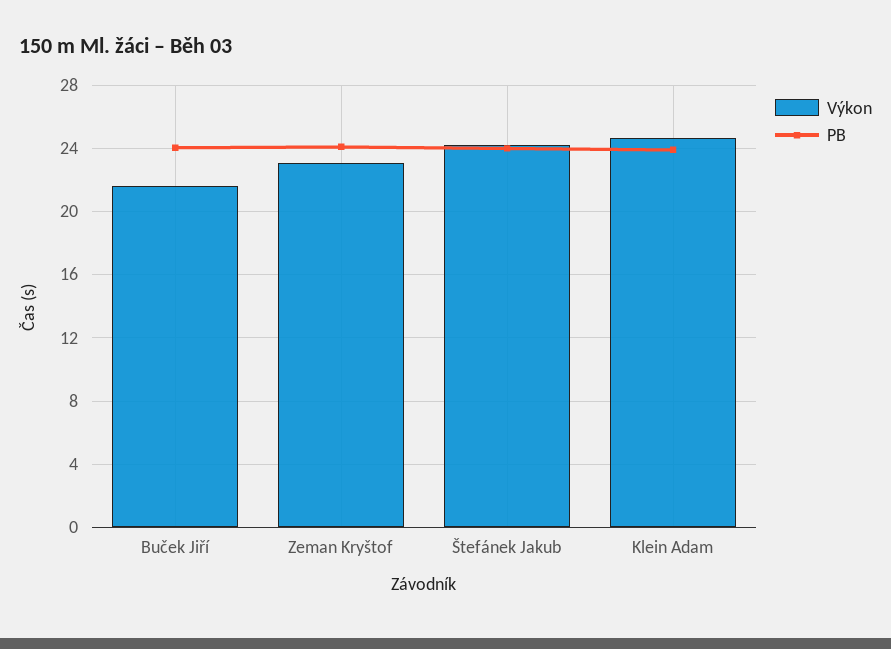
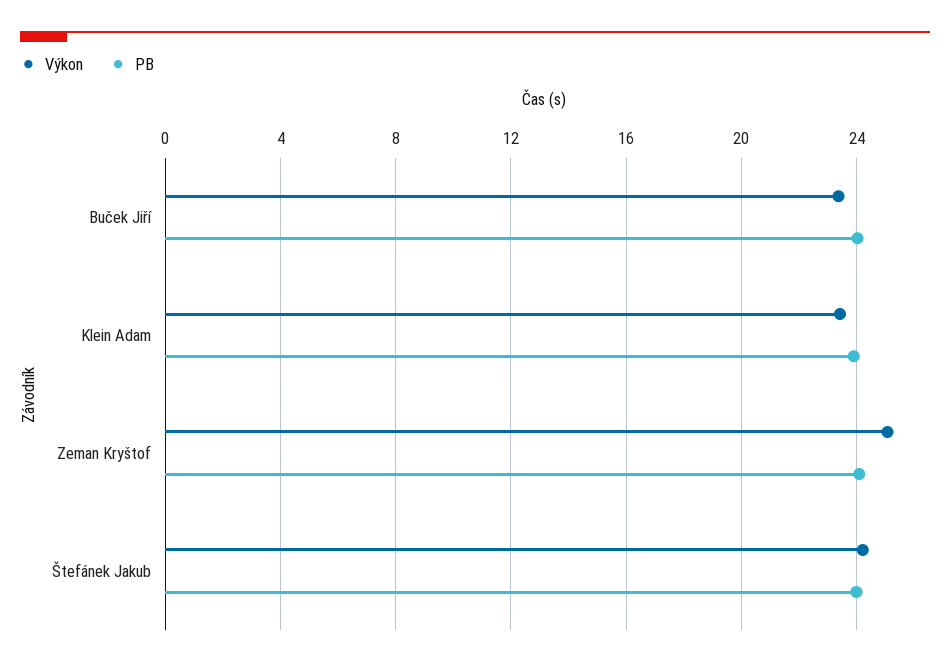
Výkon, Buček Jiří: 21.5 -> 23.5
Výkon, Zeman Kryštof: 23 -> 25
Výkon, Klein Adam: 24.5 -> 23.5

